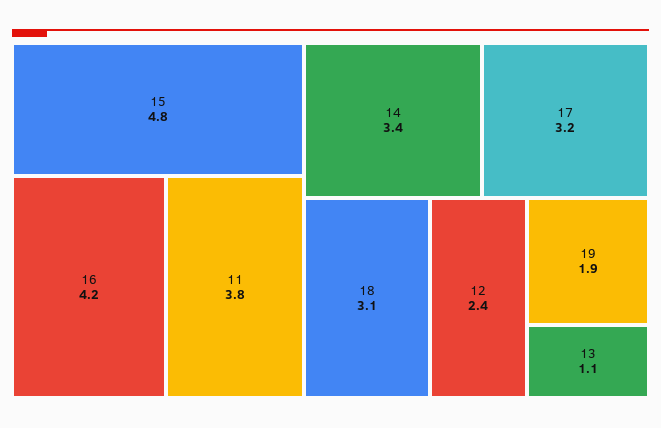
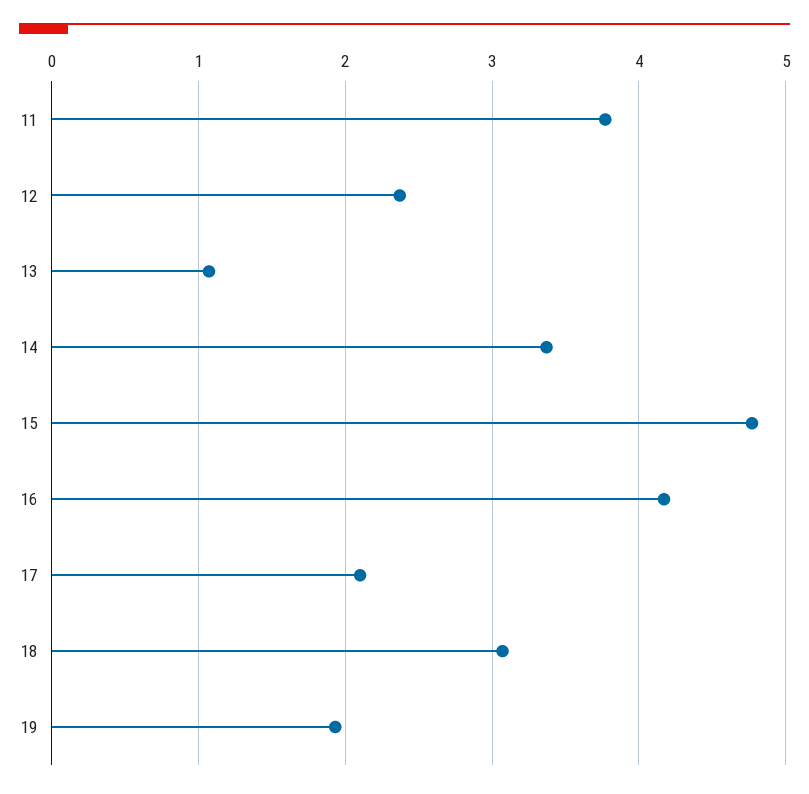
17: 3.2 -> 2.1

